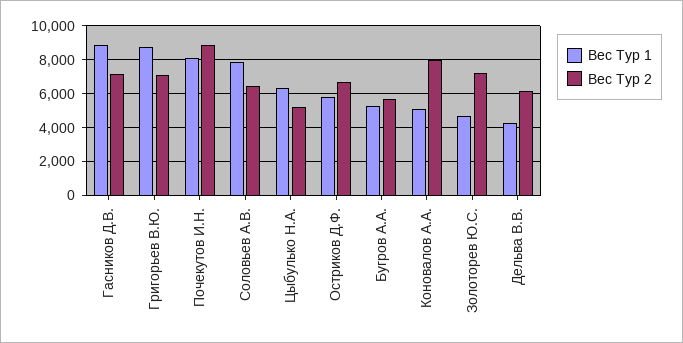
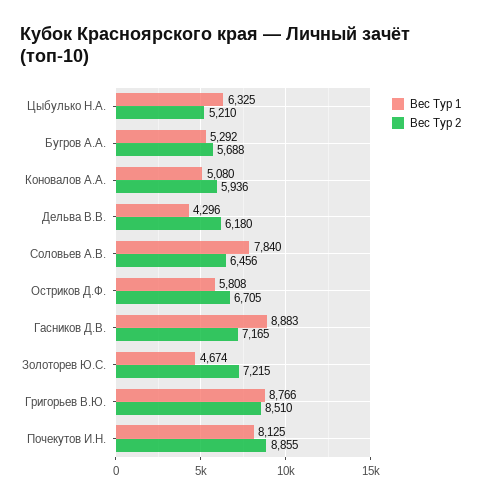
Вес Тур 2, Григорьев В.Ю.: 7000 -> 8510
Вес Тур 2, Коновалов А.А.: 8000 -> 5936

